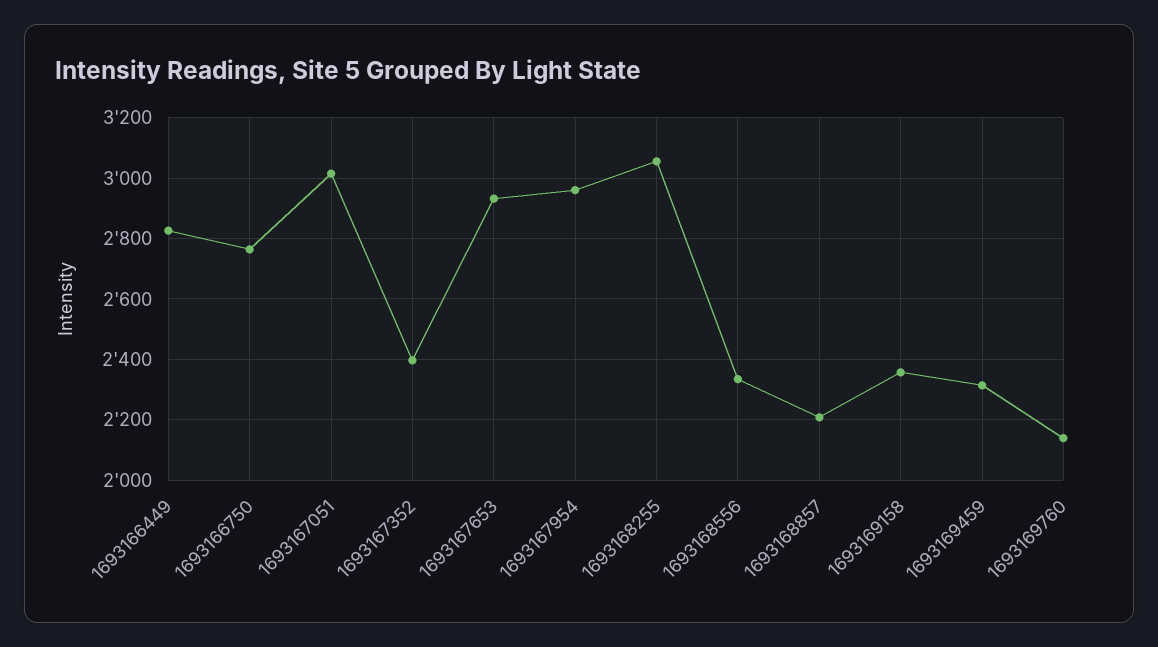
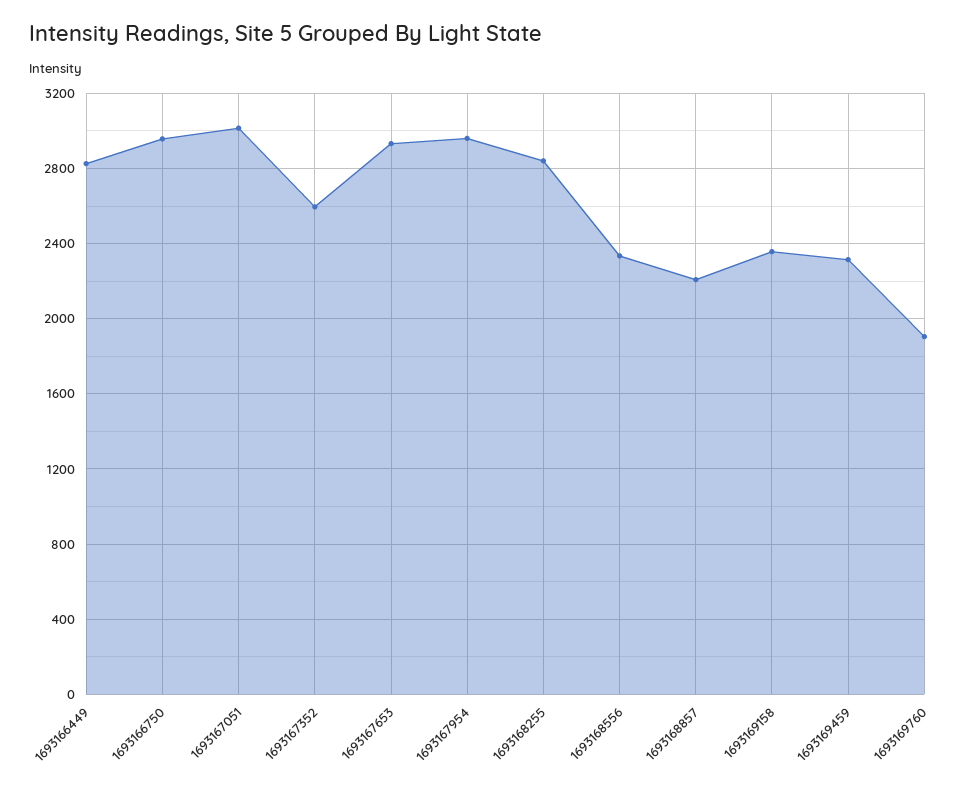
1693166750: 2760 -> 2950
1693167352: 2400 -> 2600
1693168255: 3060 -> 2850
1693169760: 2140 -> 1900

